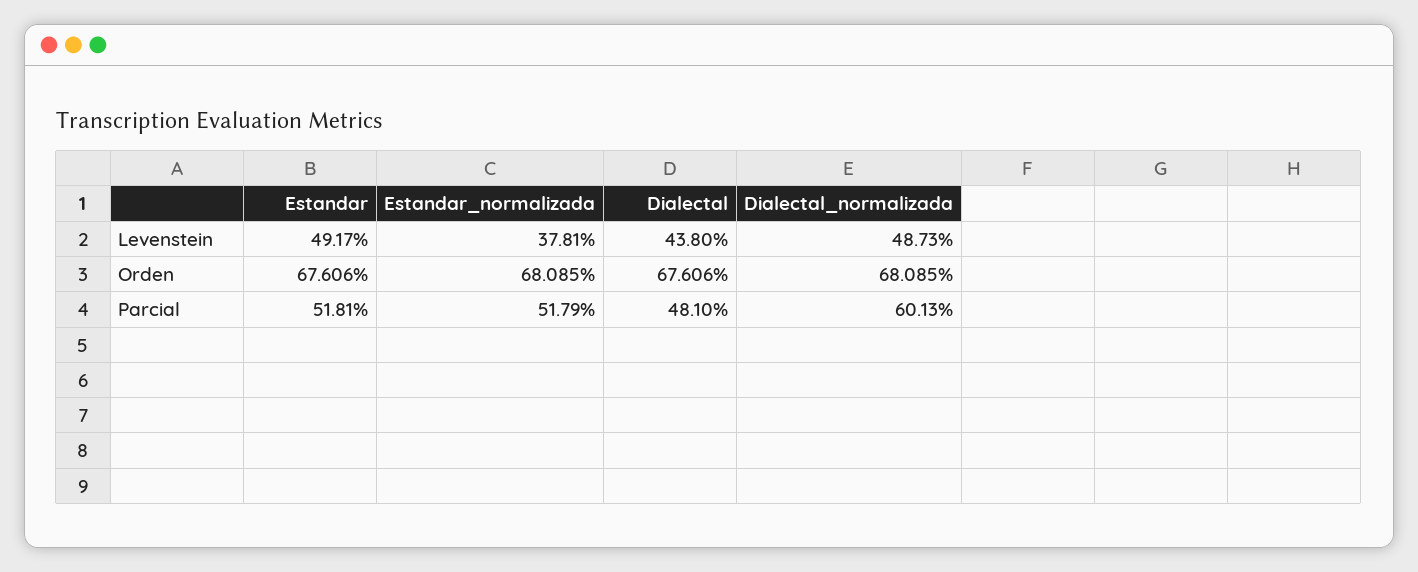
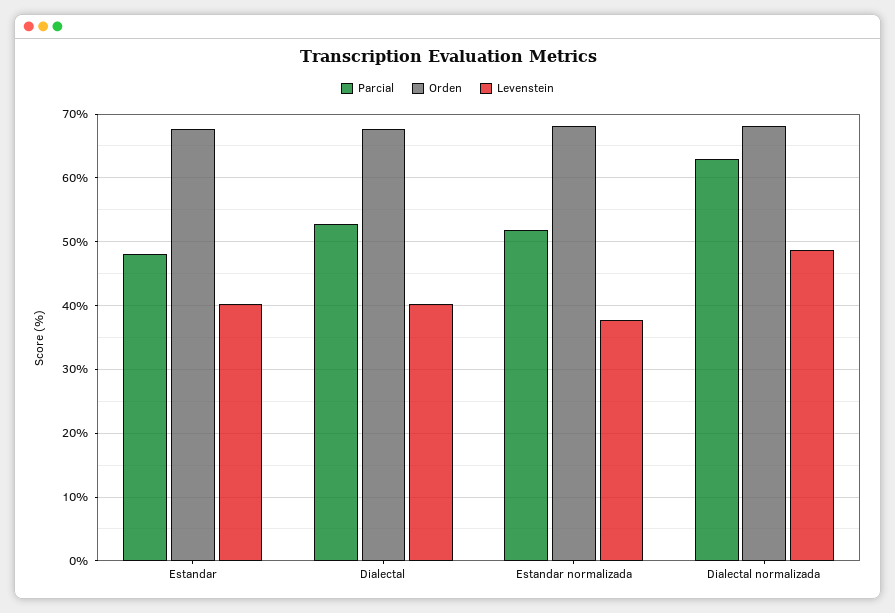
Levenstein, Estandar: 49.17 -> 40
Levenstein, Dialectal: 43.8 -> 40
Parcial, Estandar: 51.81 -> 48
Parcial, Dialectal: 48.1 -> 53
Parcial, Dialectal_normalizada: 60.13 -> 63

